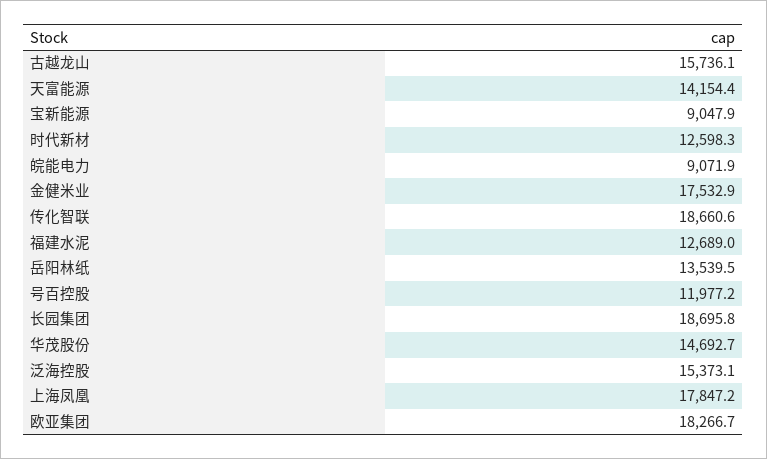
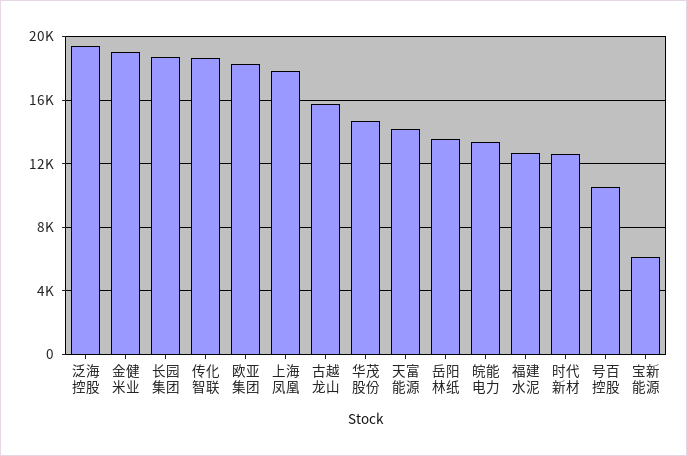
宝新能源: 9047.9 -> 6000
皖能电力: 9071.9 -> 13500
金健米业: 17532.9 -> 19000
号百控股: 11977.2 -> 10500
泛海控股: 15373.1 -> 19500

